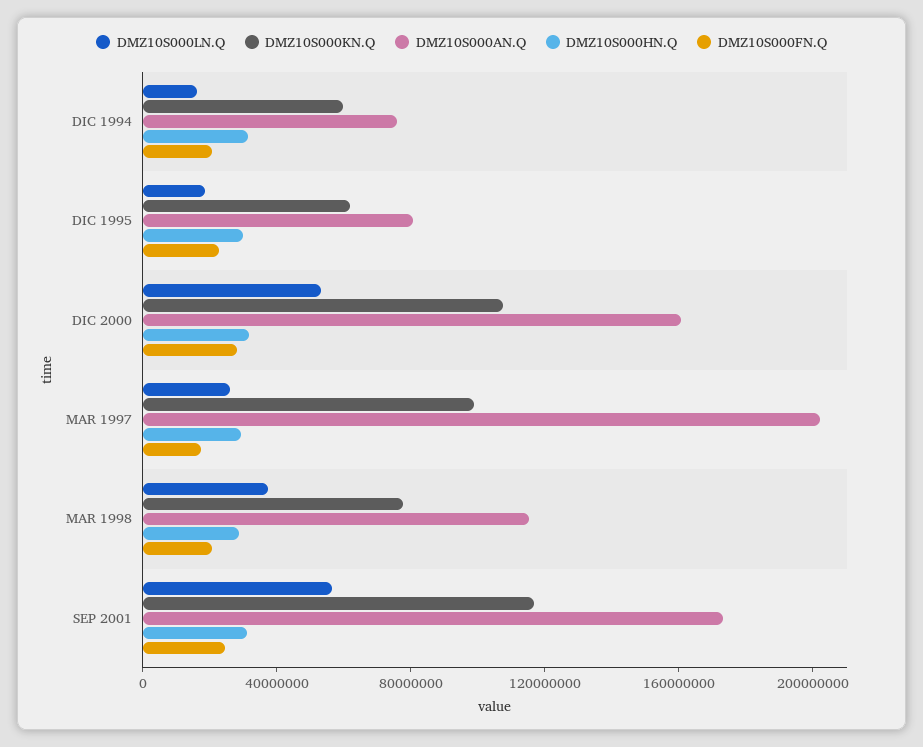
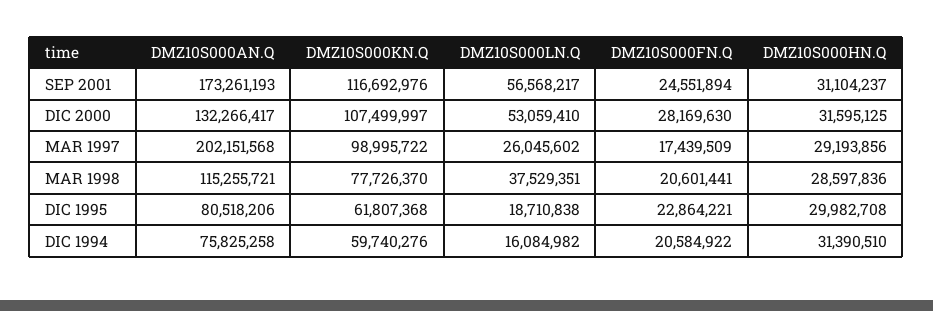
DMZ10S000AN.Q, DIC 2000: 160000000 -> 132266417

